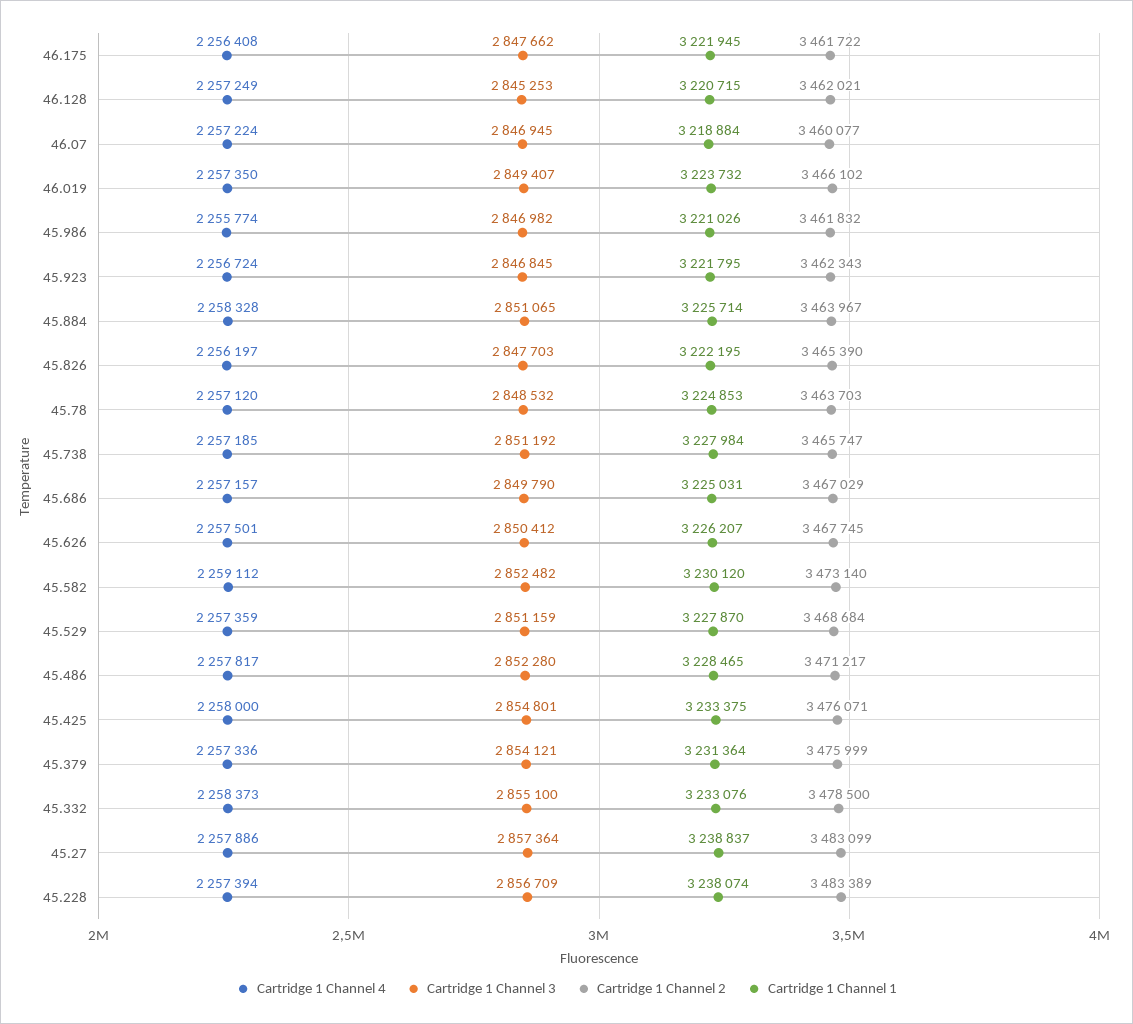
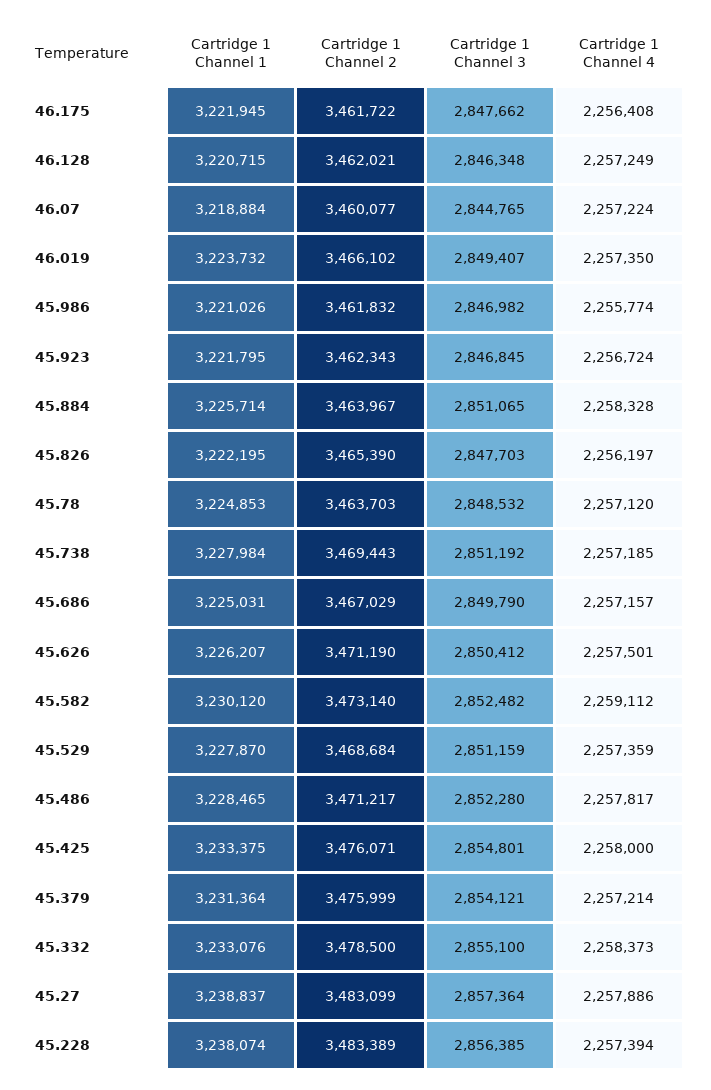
Cartridge 1 Channel 3, 46.128: 2845253 -> 2846348
Cartridge 1 Channel 3, 46.07: 2846945 -> 2844765
Cartridge 1 Channel 2, 45.738: 3465747 -> 3469443
Cartridge 1 Channel 2, 45.626: 3467745 -> 3471190
Cartridge 1 Channel 4, 45.379: 2257336 -> 2257214
Cartridge 1 Channel 3, 45.228: 2856709 -> 2856385

